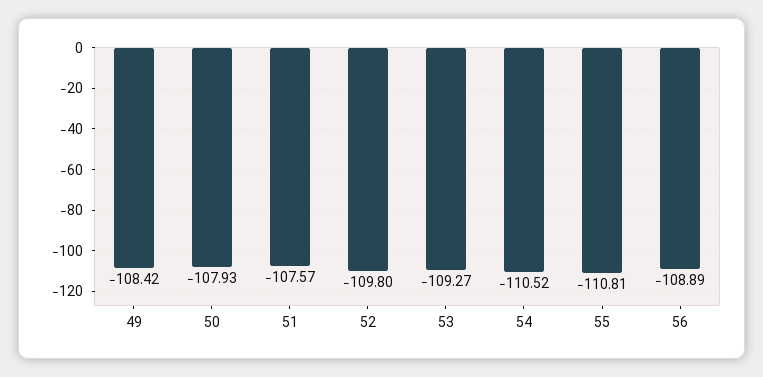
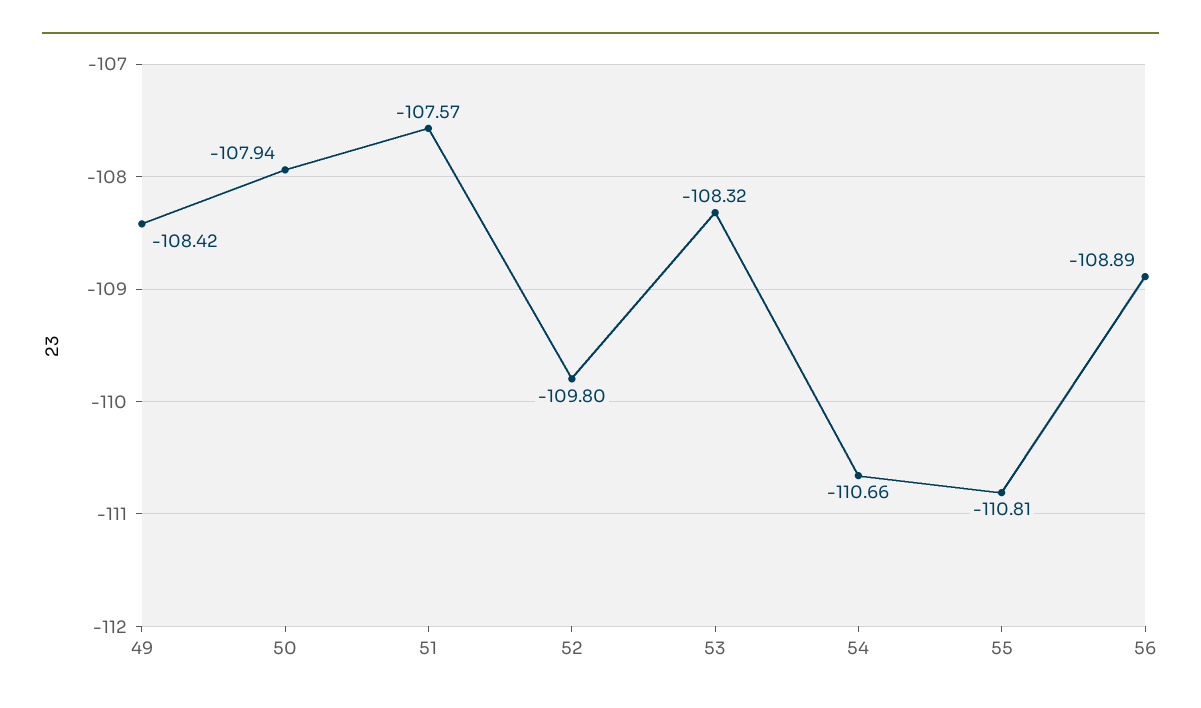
50: -107.93 -> -107.94
53: -109.27 -> -108.32
54: -110.52 -> -110.66

